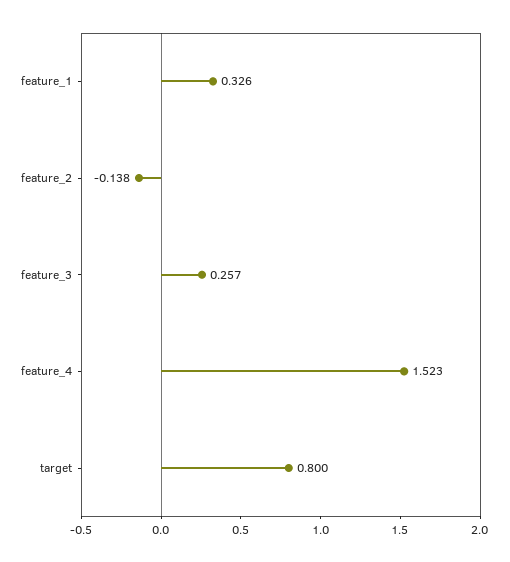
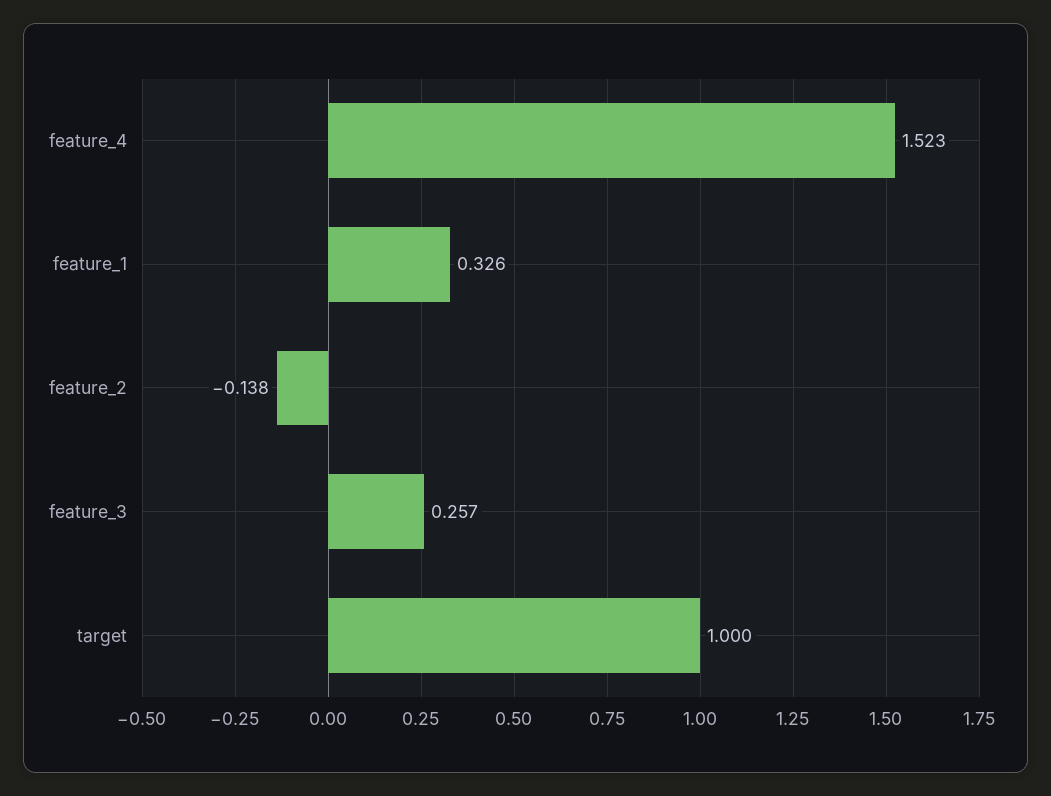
target: 0.8 -> 1

